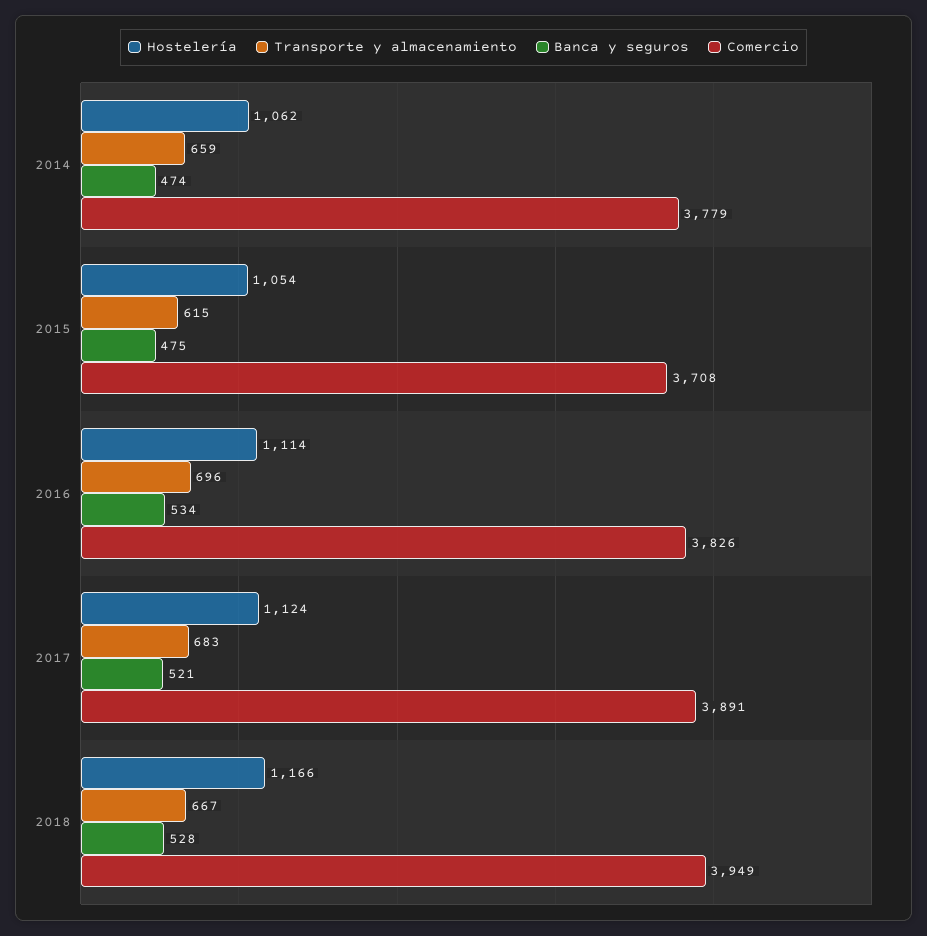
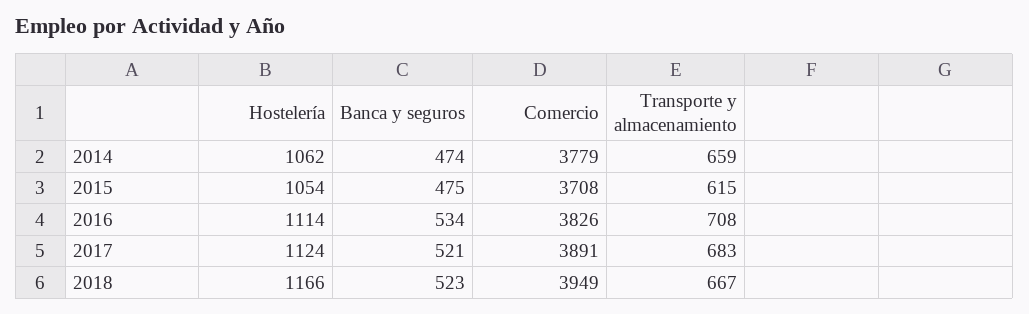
Transporte y almacenamiento, 2016: 696 -> 708
Banca y seguros, 2018: 528 -> 523

